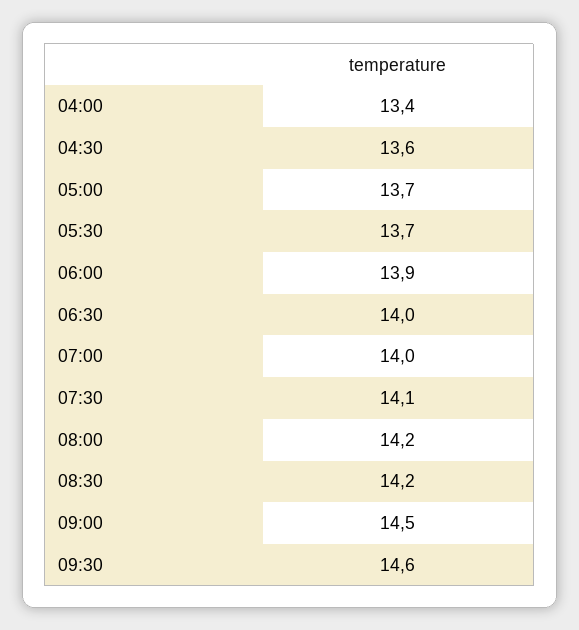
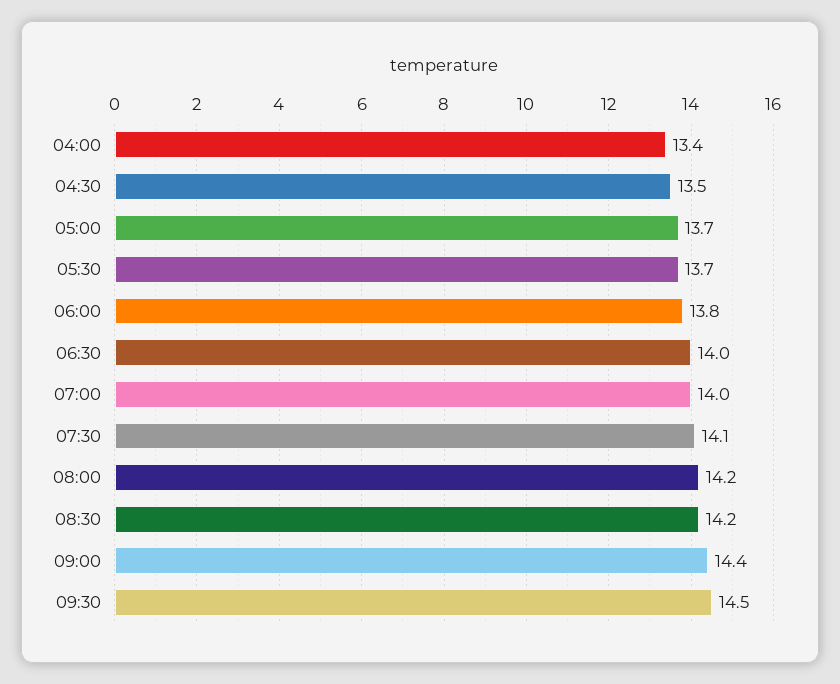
04:30: 13.6 -> 13.5
06:00: 13.9 -> 13.8
09:00: 14.5 -> 14.4
09:30: 14.6 -> 14.5

